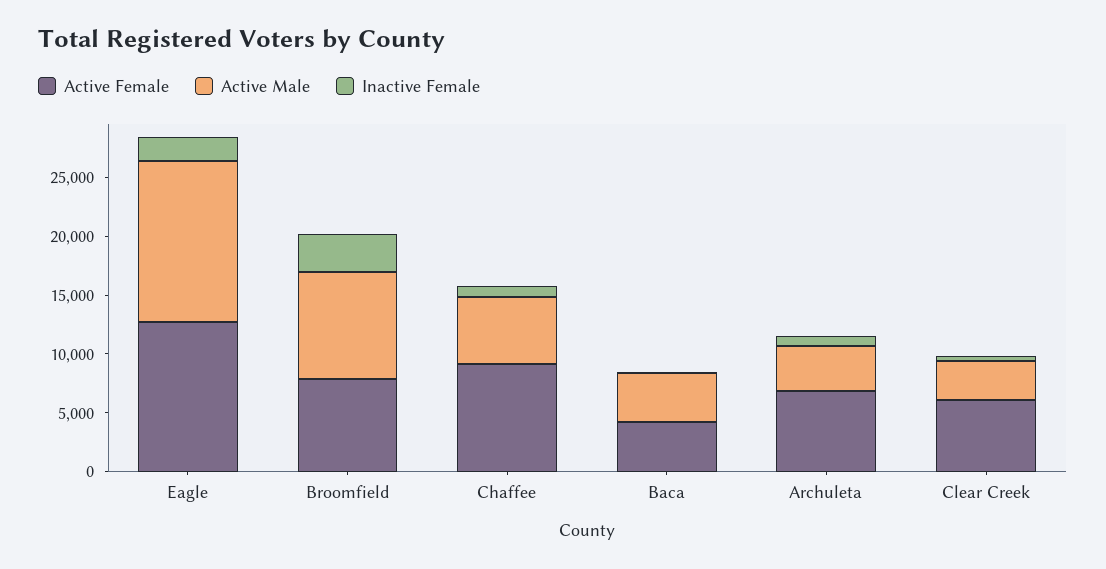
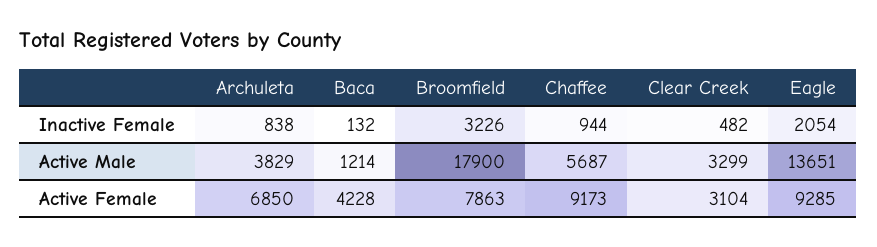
Active Female, Eagle: 13000 -> 9285
Active Male, Broomfield: 9000 -> 17900
Active Male, Baca: 4000 -> 1214
Active Female, Clear Creek: 6000 -> 3104

